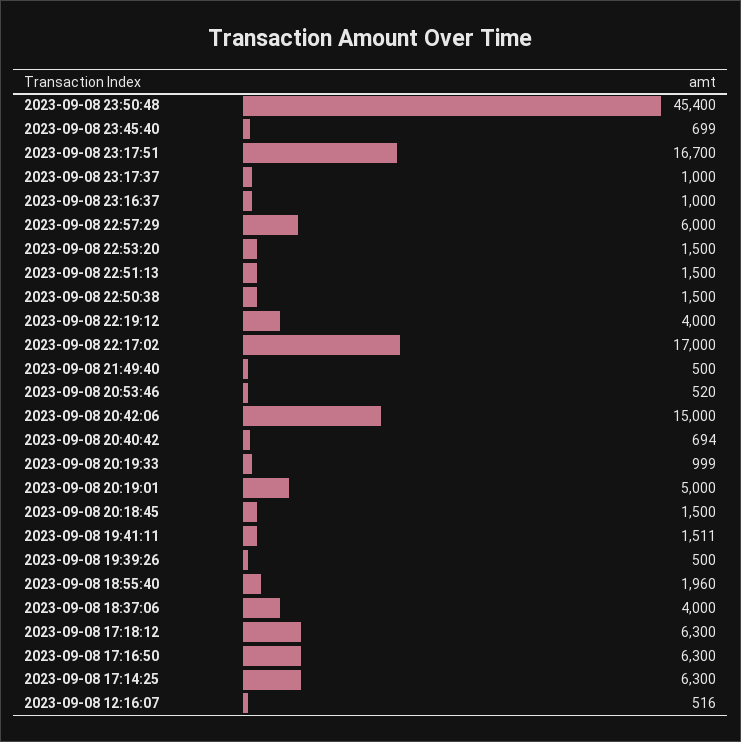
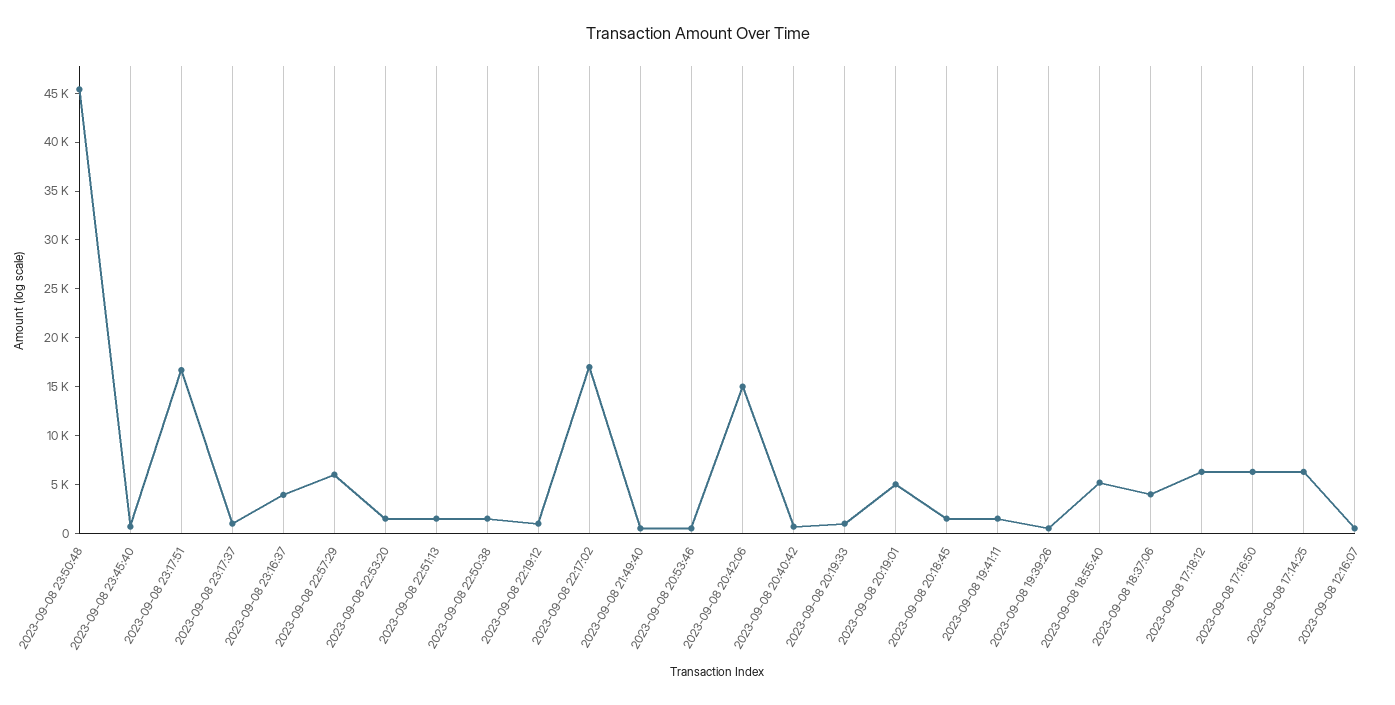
2023-09-08 23:16:37: 1000 -> 4000
2023-09-08 22:19:12: 4000 -> 1000
2023-09-08 18:55:40: 1960 -> 5000

